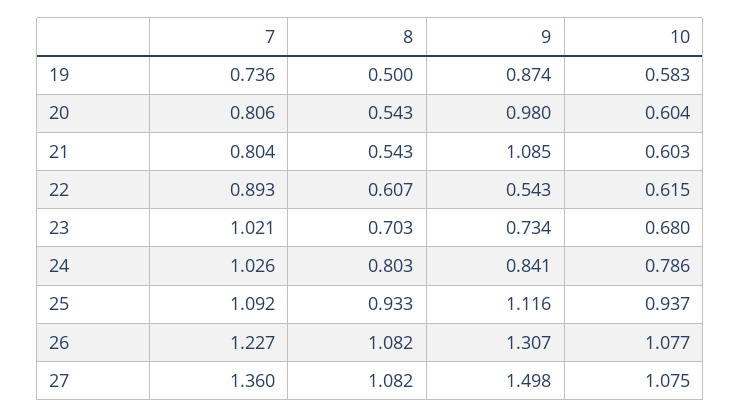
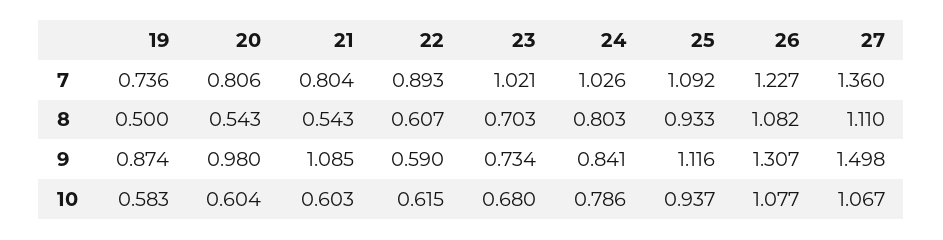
9, 22: 0.543 -> 0.59
8, 27: 1.082 -> 1.11
10, 27: 1.075 -> 1.067

